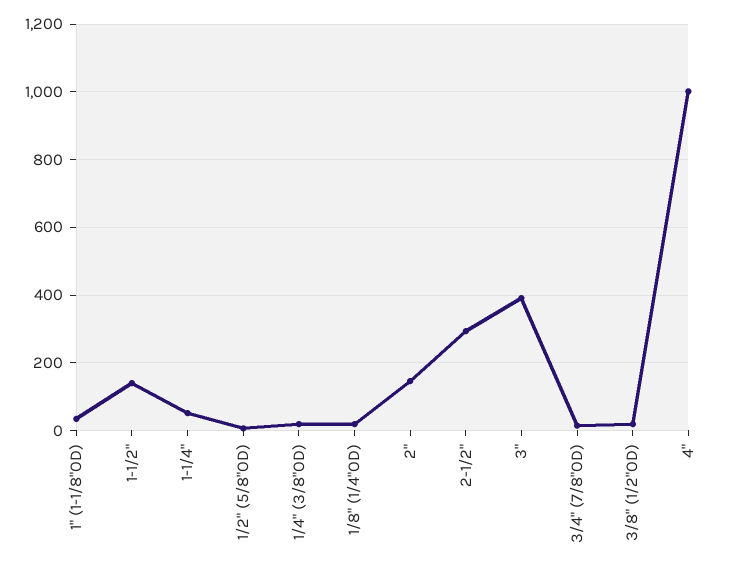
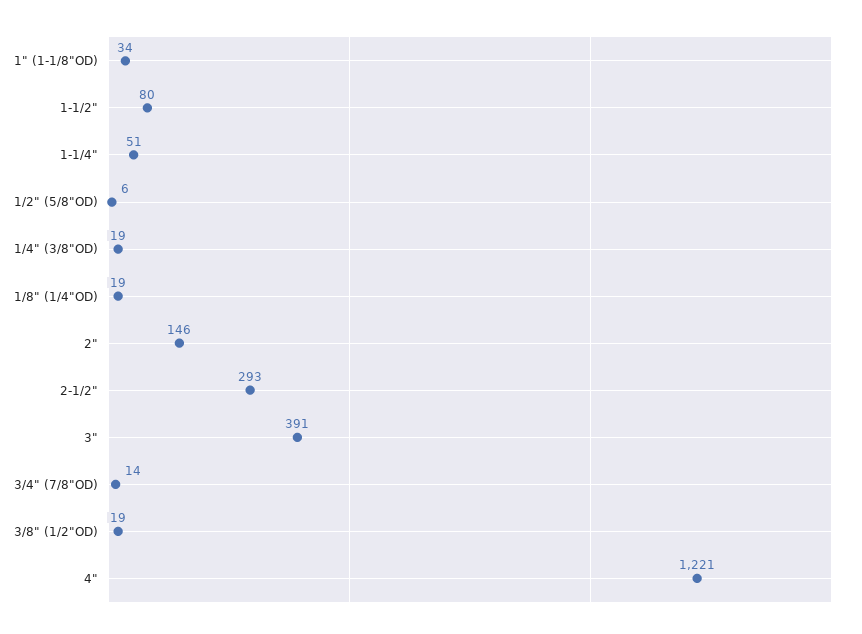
1-1/2": 140 -> 80
4": 1000 -> 1221

